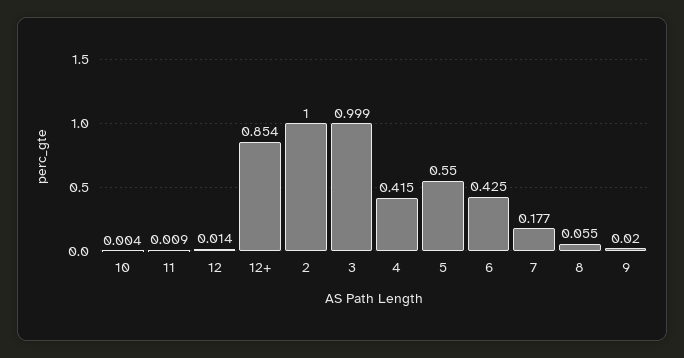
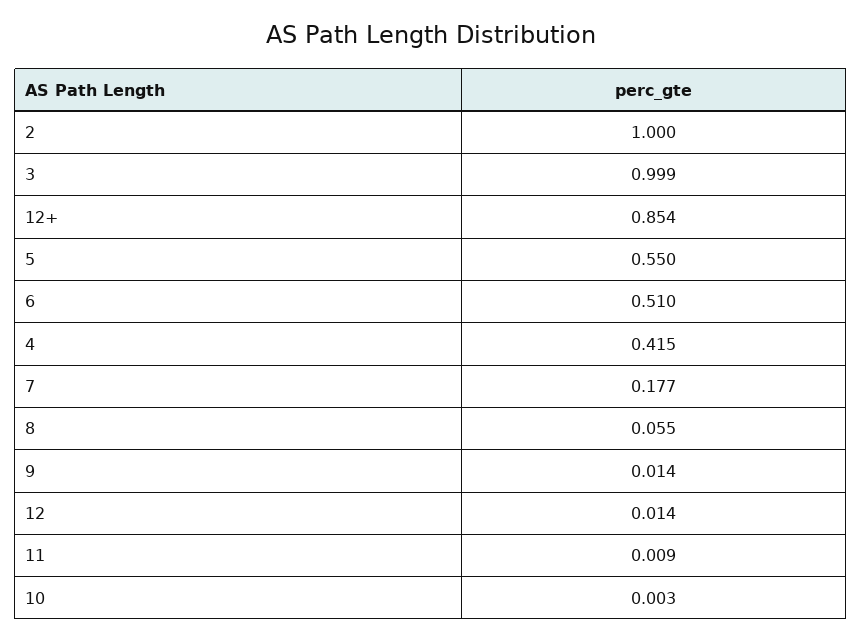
10: 0.004 -> 0.003
6: 0.425 -> 0.51
9: 0.02 -> 0.014

